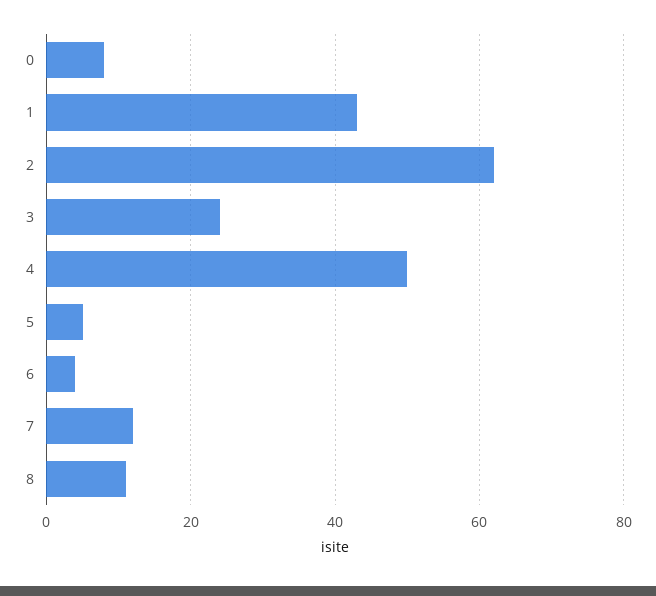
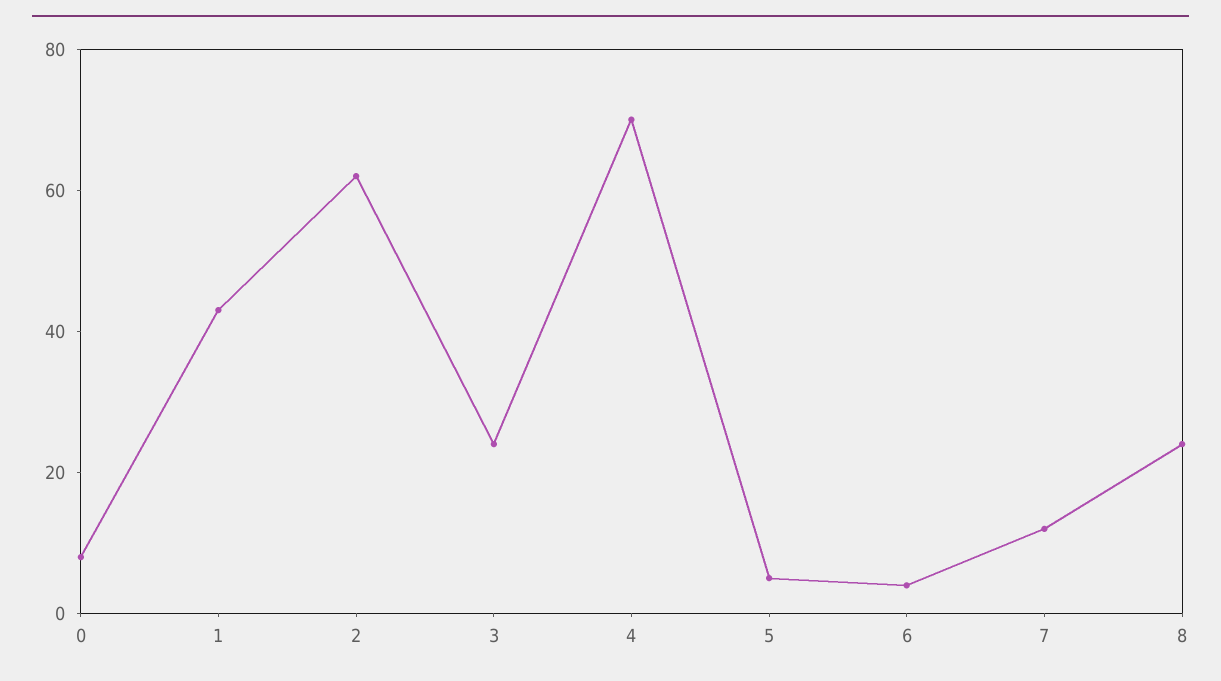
4: 50 -> 70
8: 10 -> 25

